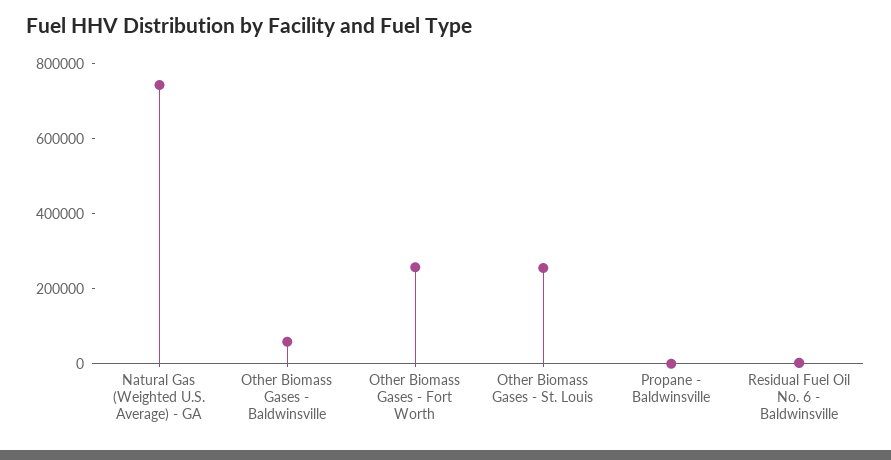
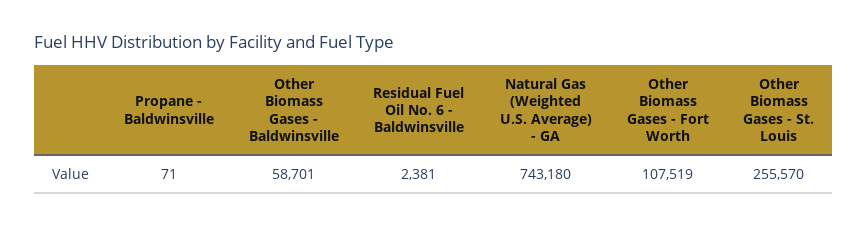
Other Biomass Gases - Fort Worth: 250000 -> 107519

